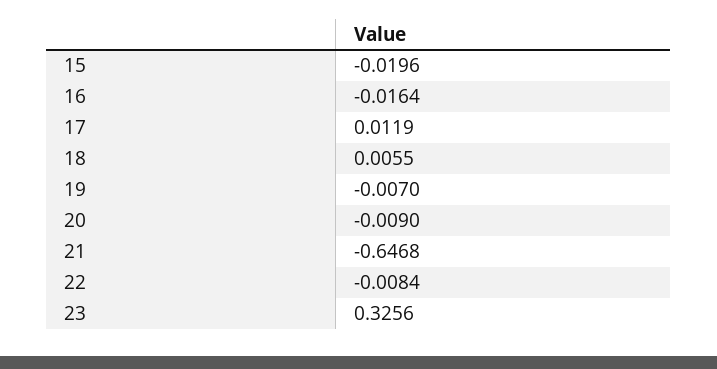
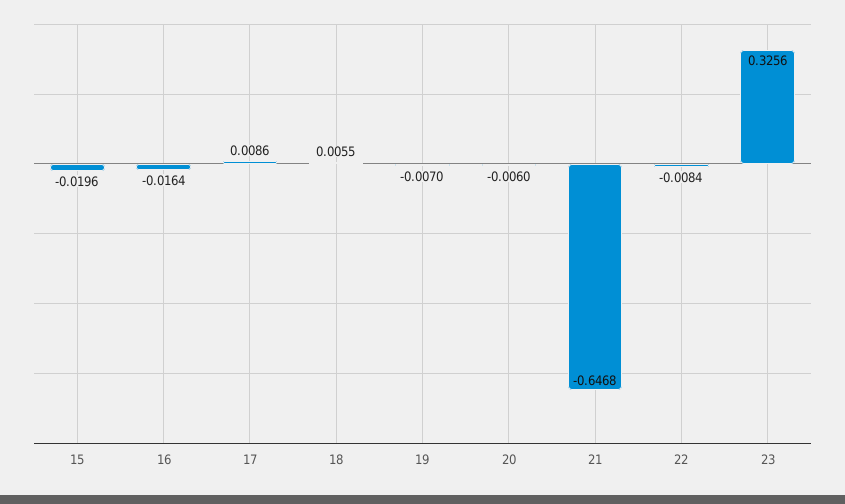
17: 0.0119 -> 0.0086
20: -0.009 -> -0.006

